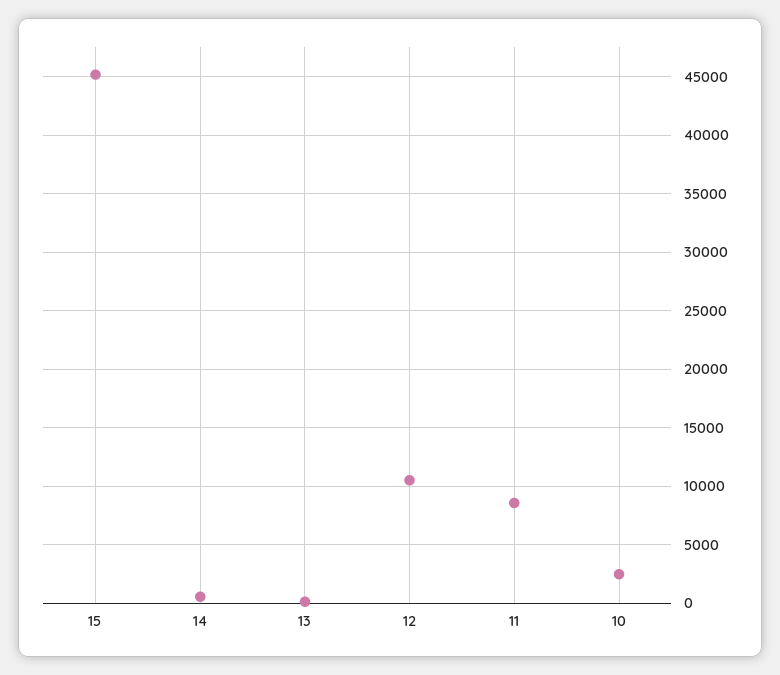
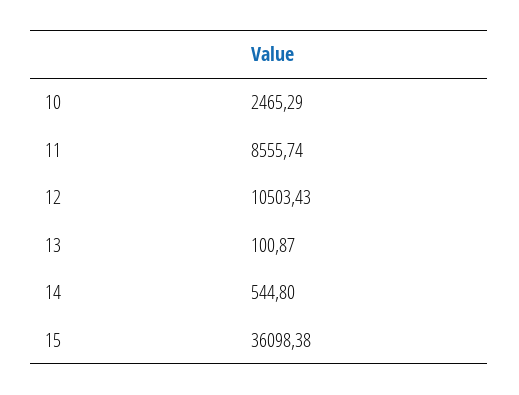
15: 45000 -> 36098.38

